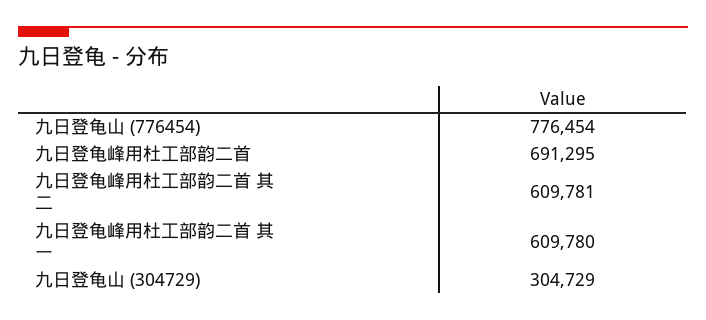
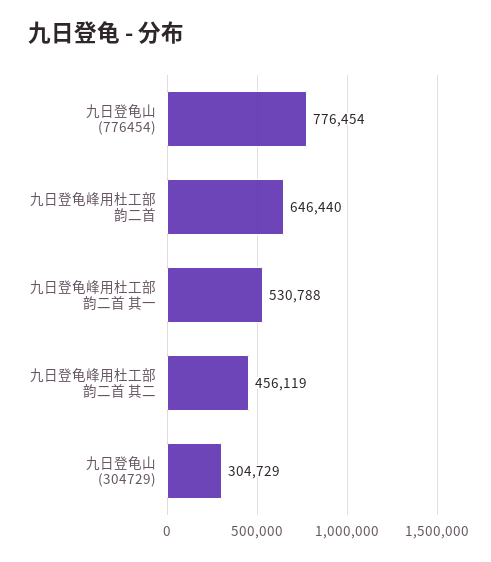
九日登龟峰用杜工部韵二首: 691295 -> 646440
九日登龟峰用杜工部韵二首 其二: 609781 -> 456119
九日登龟峰用杜工部韵二首 其一: 609780 -> 530788

